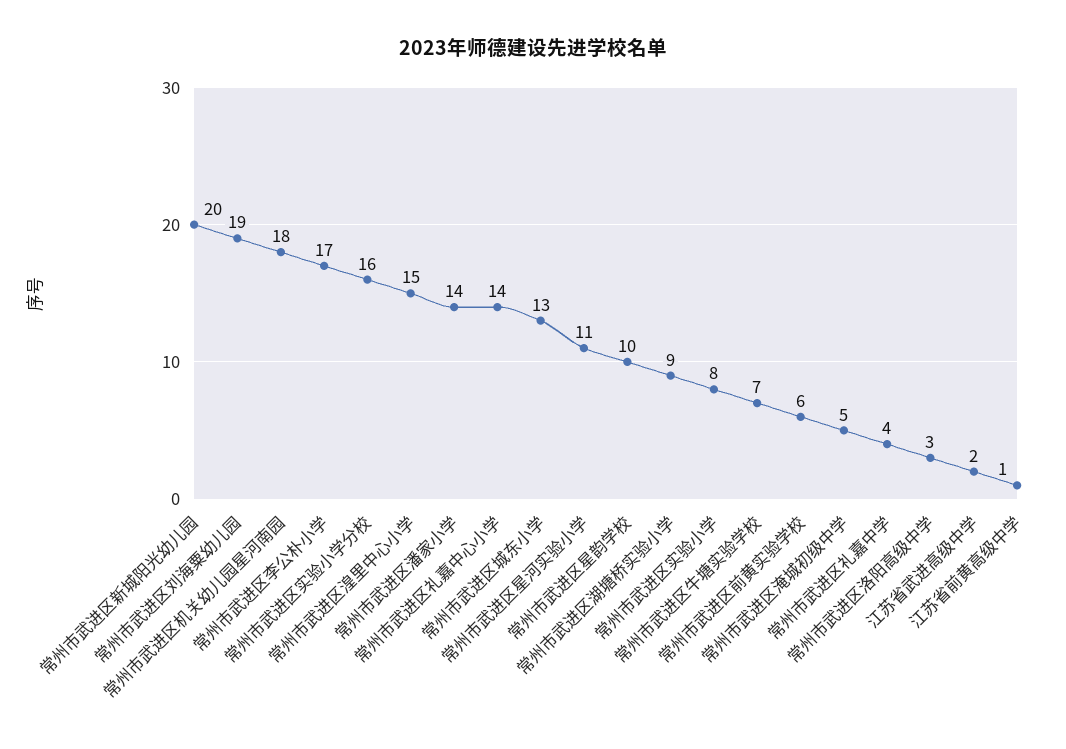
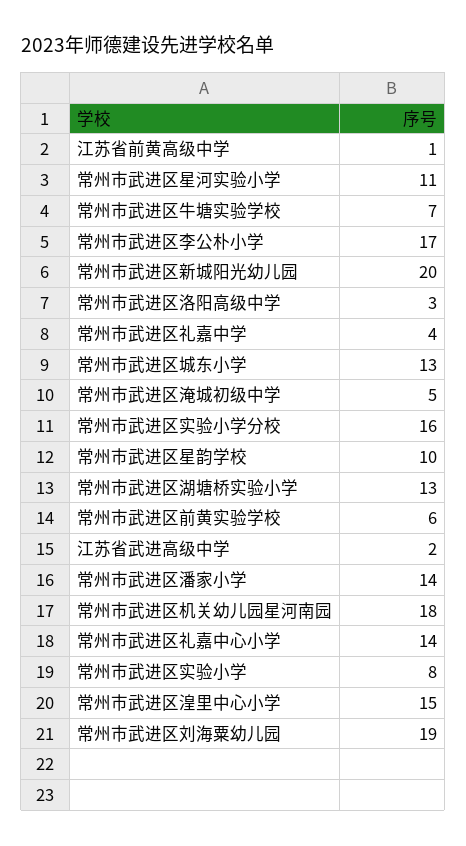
常州市武进区湖塘桥实验小学: 9 -> 13

